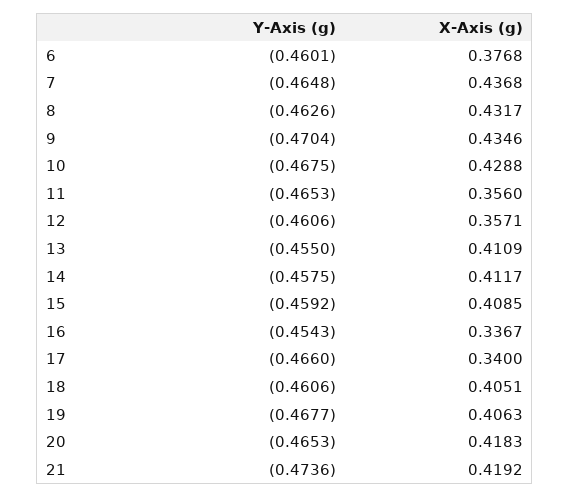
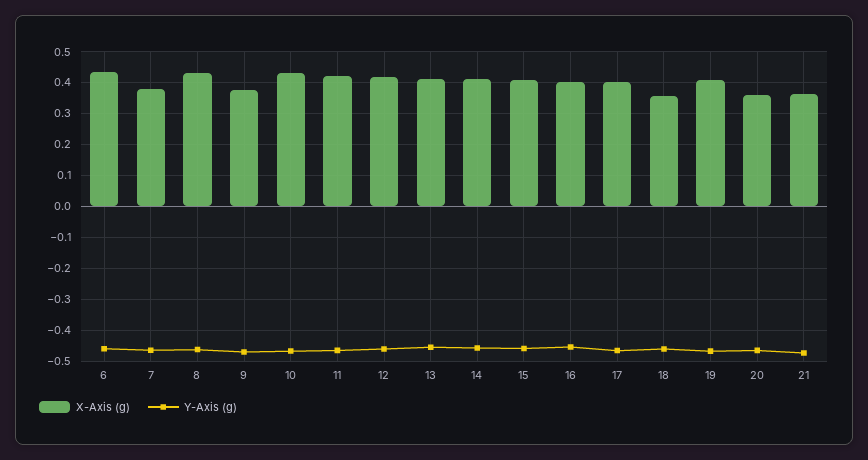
X-Axis (g), 6: 0.3768 -> 0.44
X-Axis (g), 7: 0.4368 -> 0.38
X-Axis (g), 9: 0.4346 -> 0.38
X-Axis (g), 11: 0.356 -> 0.42
X-Axis (g), 12: 0.3571 -> 0.42
X-Axis (g), 16: 0.3367 -> 0.4
X-Axis (g), 17: 0.34 -> 0.4
X-Axis (g), 18: 0.4051 -> 0.36
X-Axis (g), 20: 0.4183 -> 0.36
X-Axis (g), 21: 0.4192 -> 0.36

